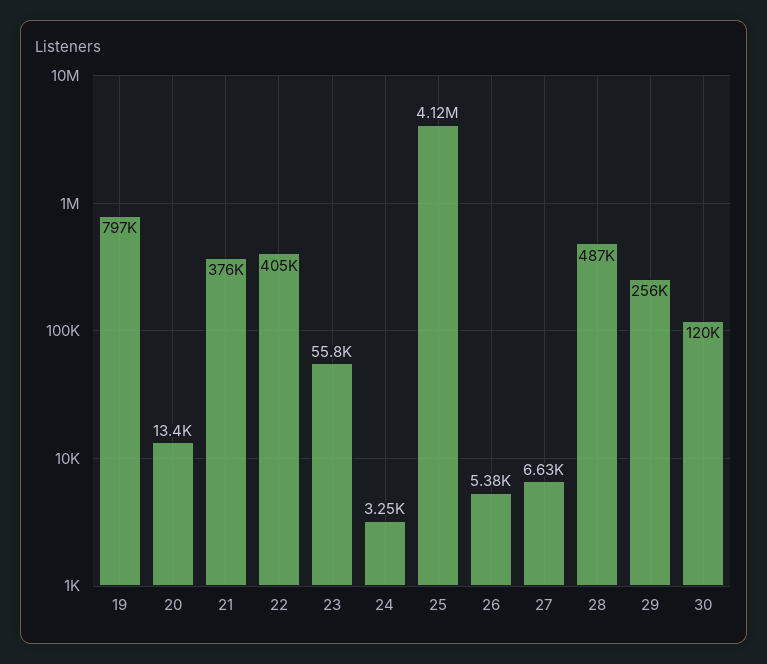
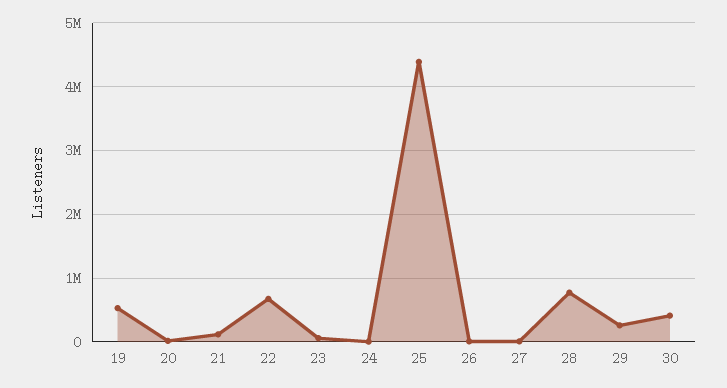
19: 797000 -> 500000
21: 376000 -> 100000
22: 405000 -> 700000
25: 4120000 -> 4400000
28: 487000 -> 800000
30: 120000 -> 400000

